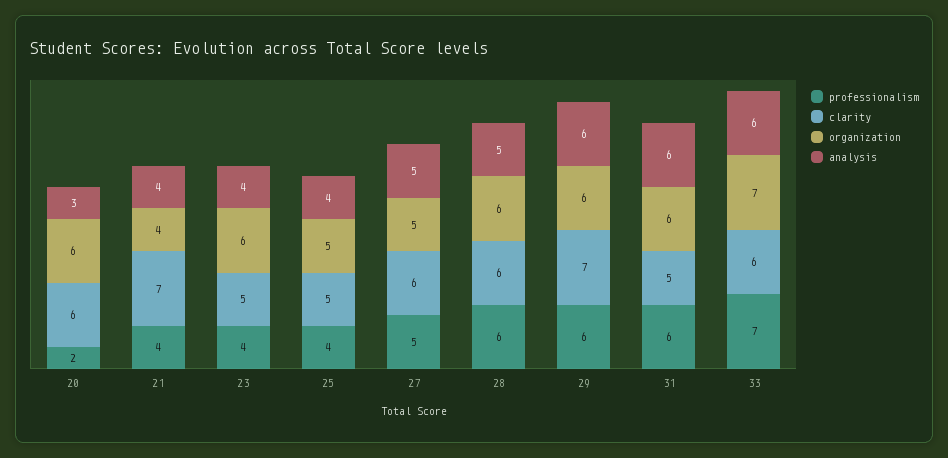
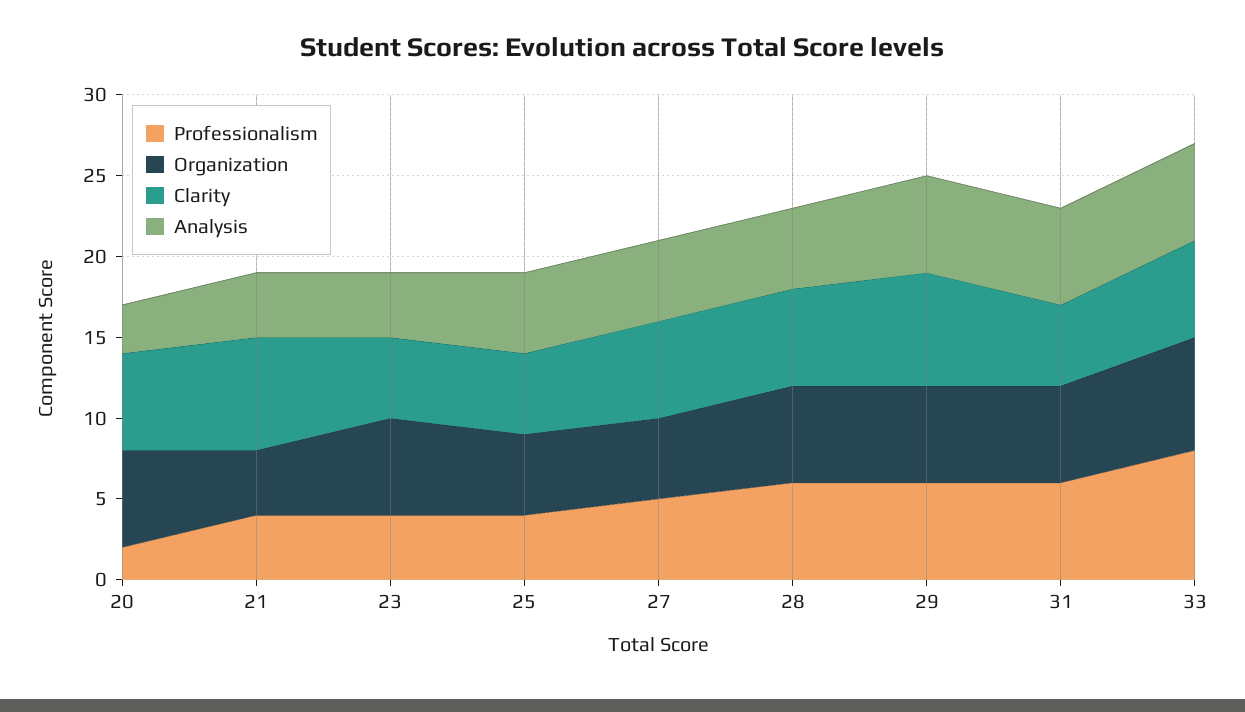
analysis, 25: 4 -> 5
professionalism, 33: 7 -> 8

